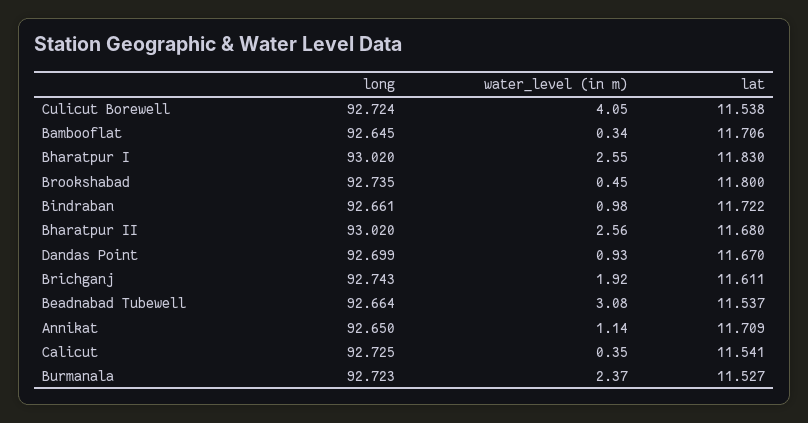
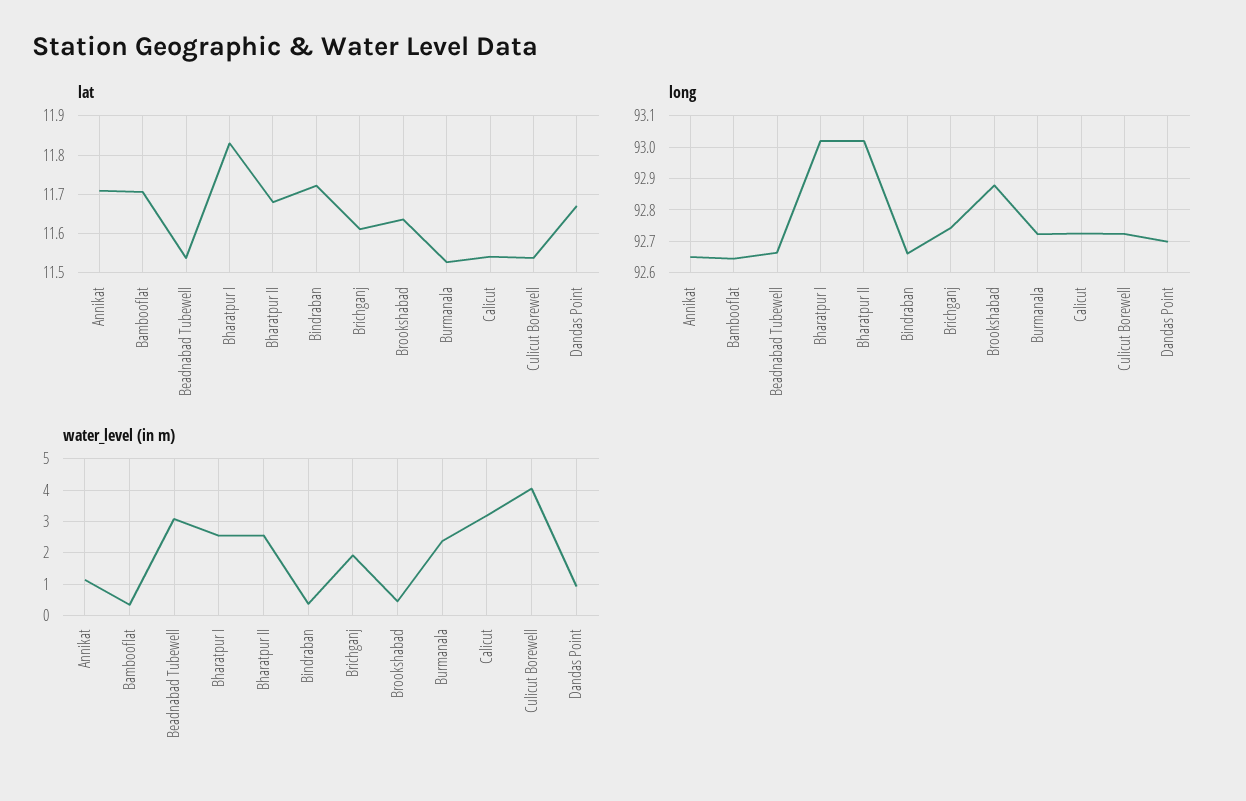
long, Brookshabad: 92.735 -> 92.88
lat, Brookshabad: 11.8 -> 11.64
water_level (in m), Bindraban: 0.98 -> 0.4
water_level (in m), Calicut: 0.35 -> 3.2

